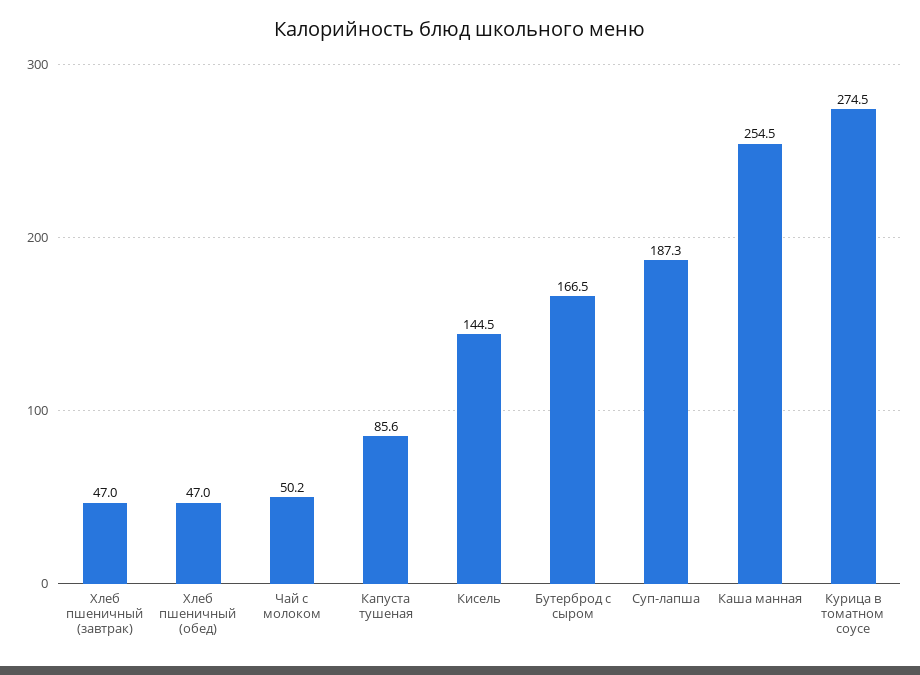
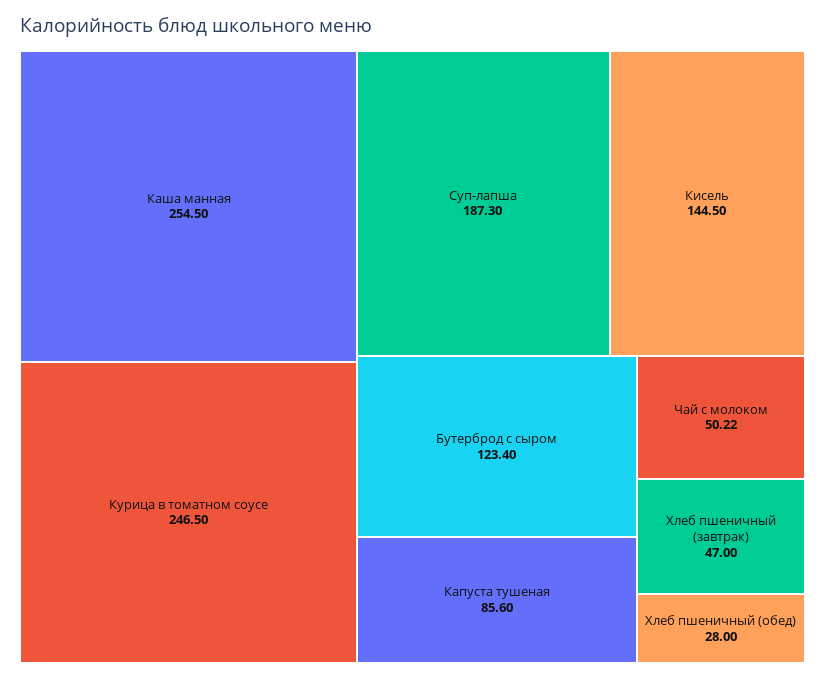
Хлеб пшеничный (обед): 47 -> 28
Бутерброд с сыром: 166.5 -> 123.4
Курица в томатном соусе: 274.5 -> 246.5

